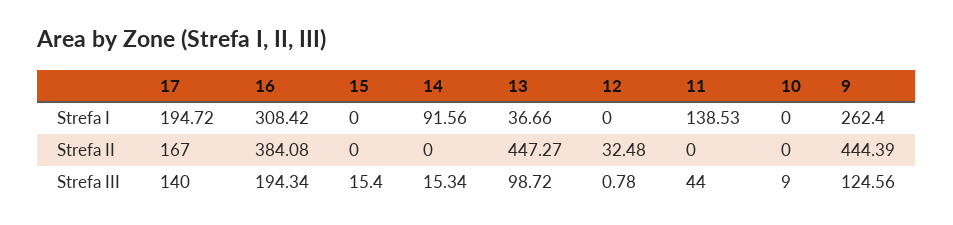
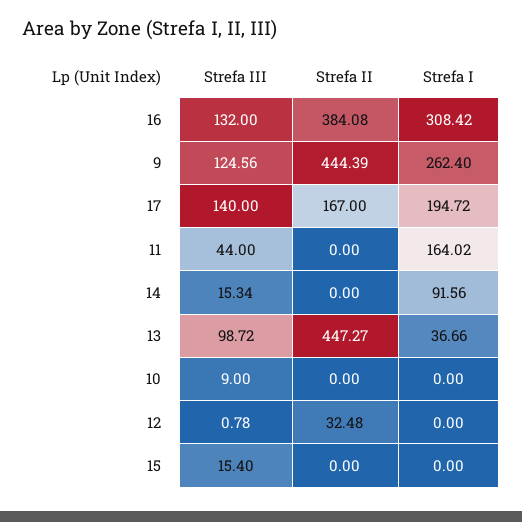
11, Strefa I: 138.53 -> 164.02
16, Strefa III: 194.34 -> 132

